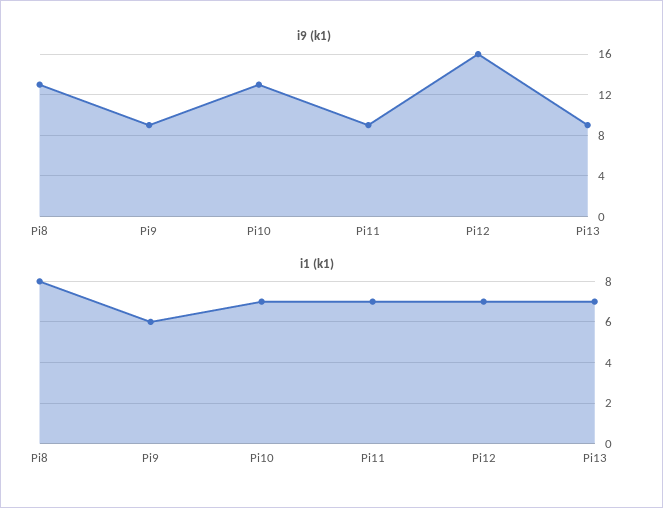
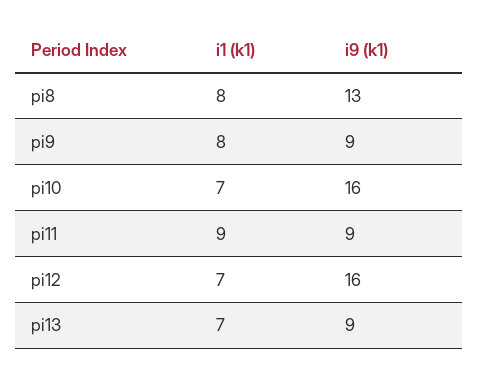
i9 (k1), Pi10: 13 -> 16
i1 (k1), Pi9: 6 -> 8
i1 (k1), Pi11: 7 -> 9

